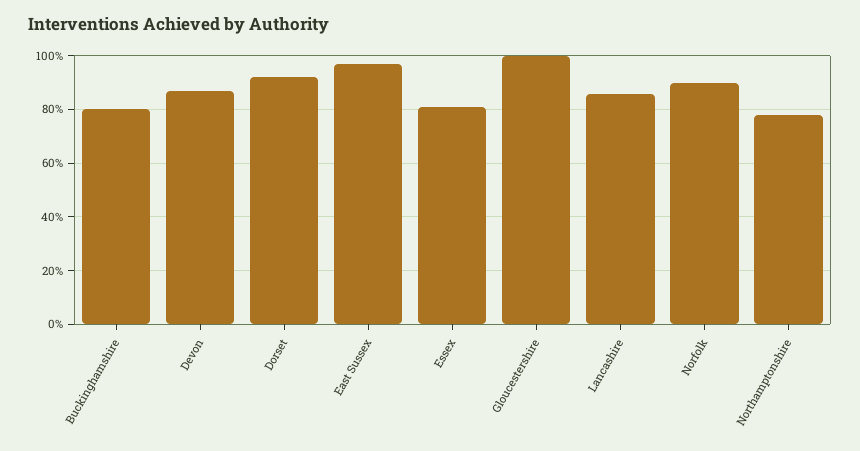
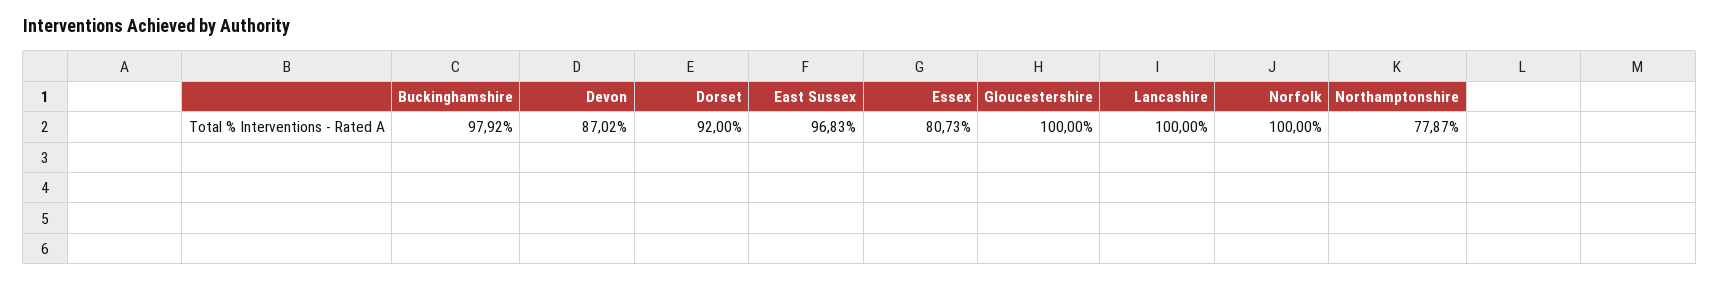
Buckinghamshire: 80 -> 97.92
Lancashire: 85 -> 100
Norfolk: 90 -> 100

